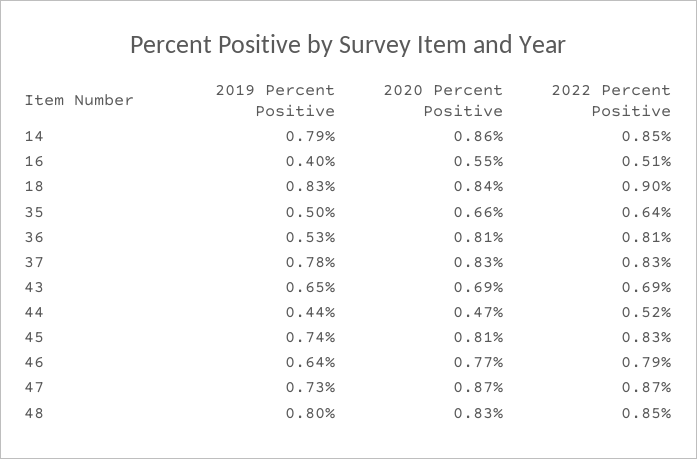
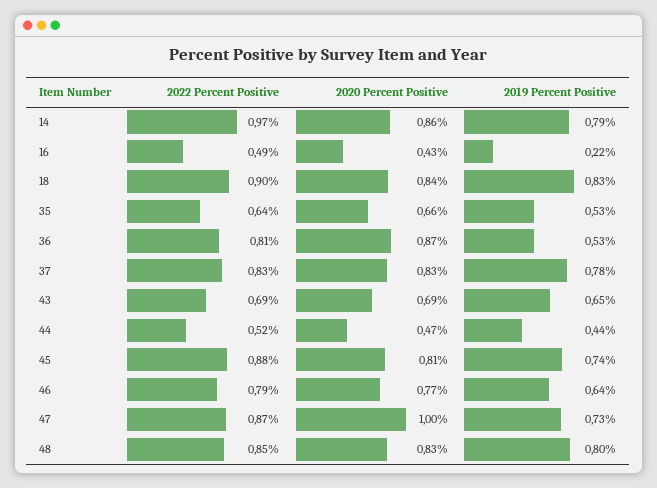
2022 Percent Positive, 14: 0.85 -> 0.97
2019 Percent Positive, 16: 0.4 -> 0.22
2020 Percent Positive, 16: 0.55 -> 0.43
2022 Percent Positive, 16: 0.51 -> 0.49
2019 Percent Positive, 35: 0.5 -> 0.53
2020 Percent Positive, 36: 0.81 -> 0.87
2022 Percent Positive, 45: 0.83 -> 0.88
2020 Percent Positive, 47: 0.87 -> 1

